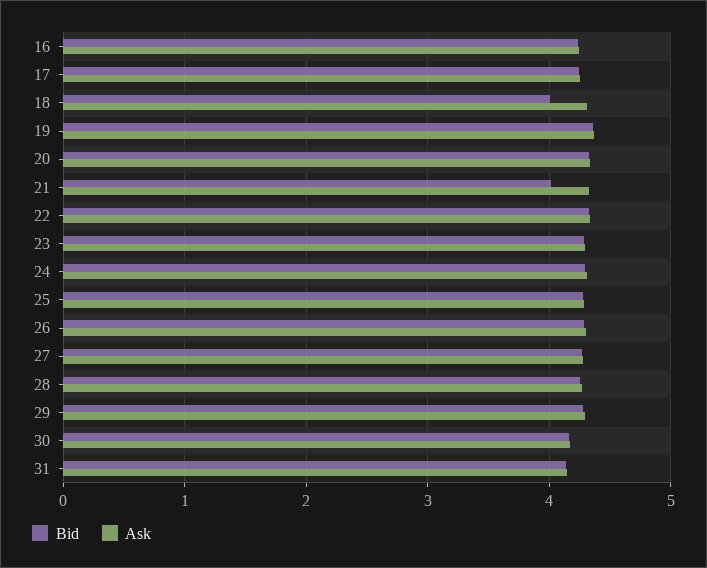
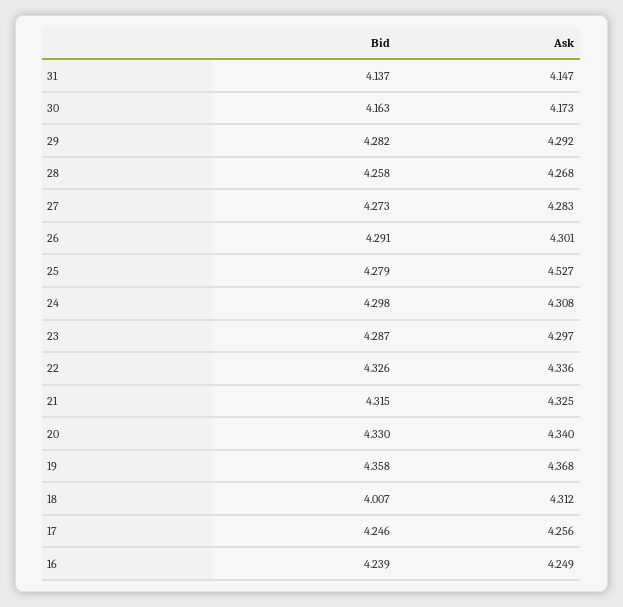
Bid, 21: 4 -> 4.315
Ask, 25: 4.3 -> 4.527

